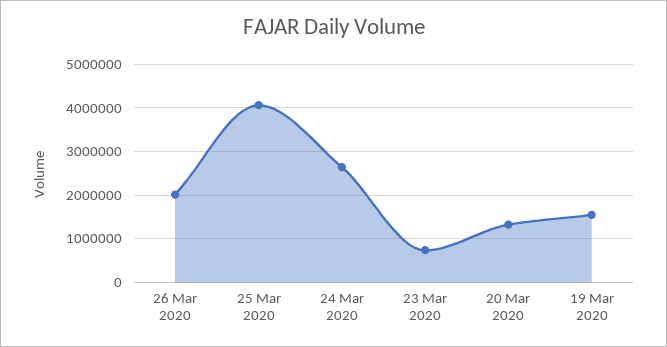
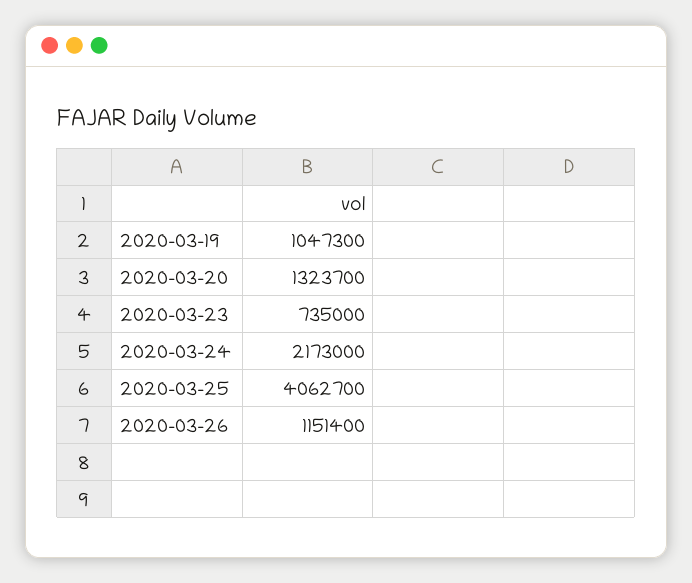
26 Mar 2020: 2000000 -> 1151400
24 Mar 2020: 2600000 -> 2173000
19 Mar 2020: 1600000 -> 1047300

